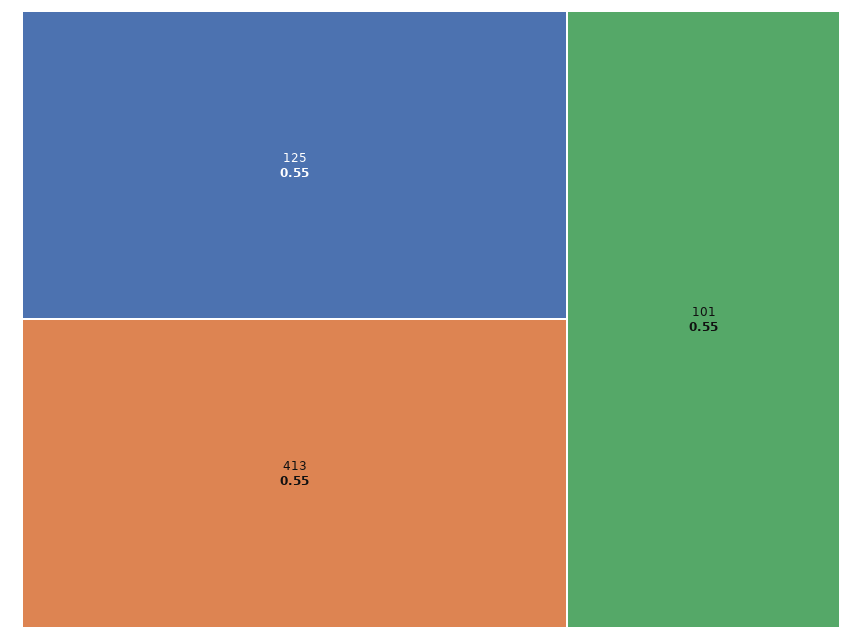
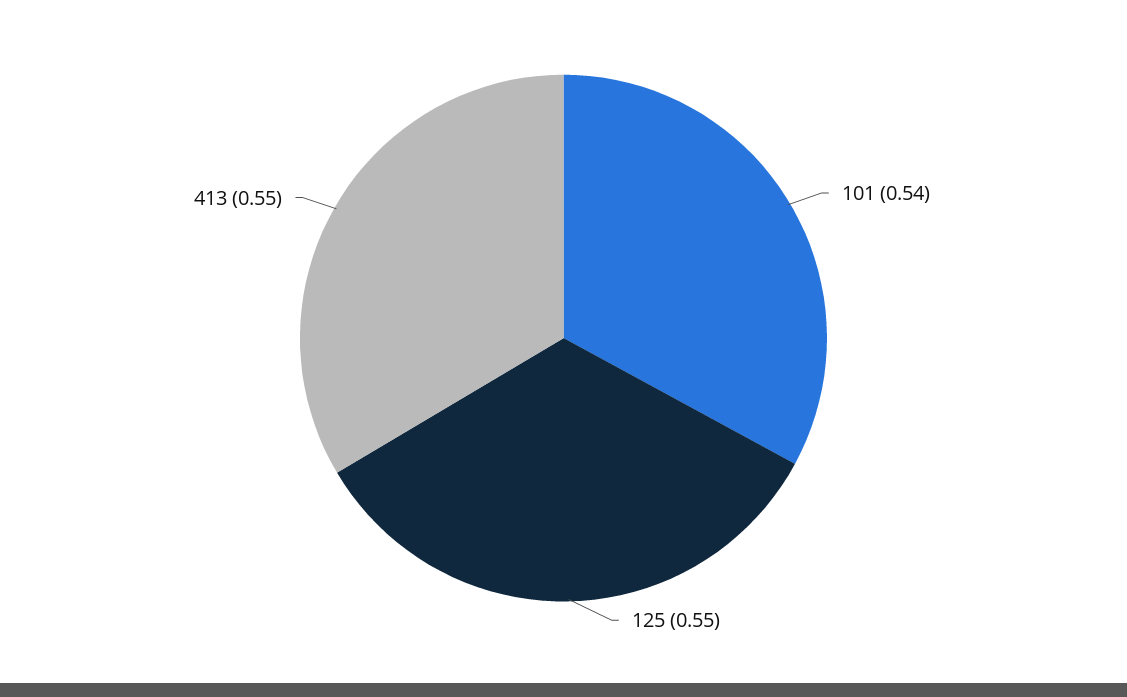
101: 0.55 -> 0.54

